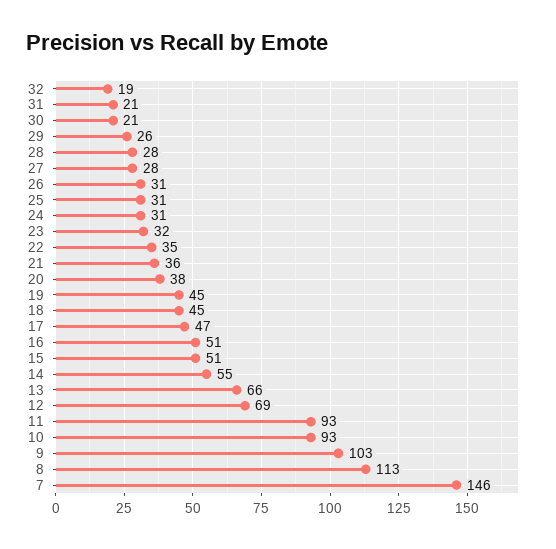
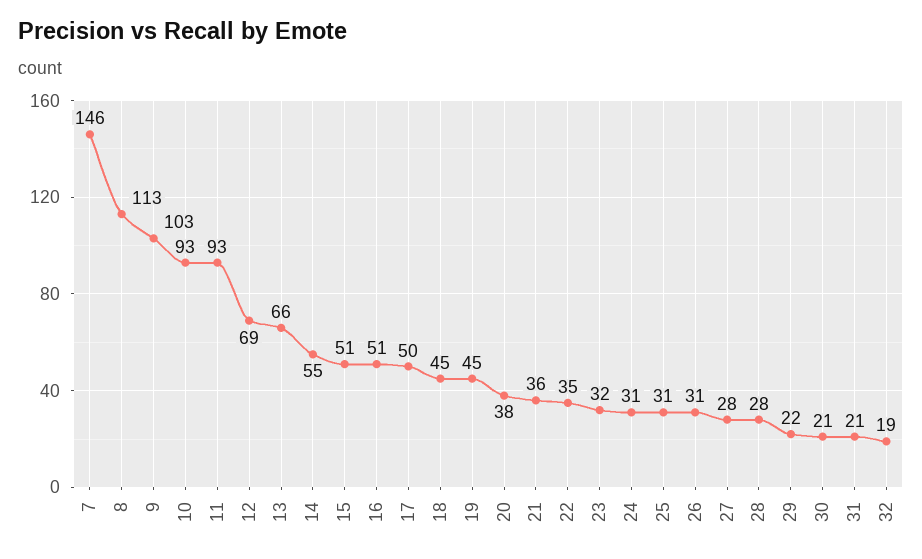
29: 26 -> 22
17: 47 -> 50

